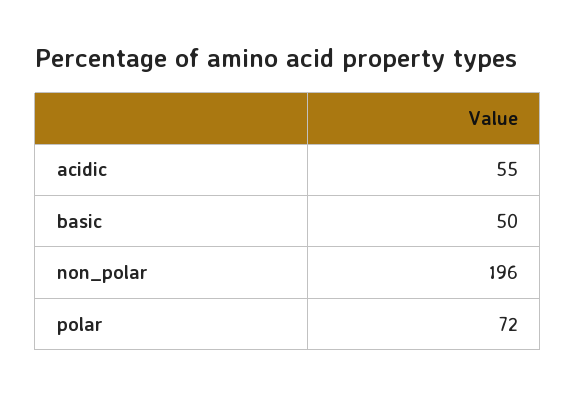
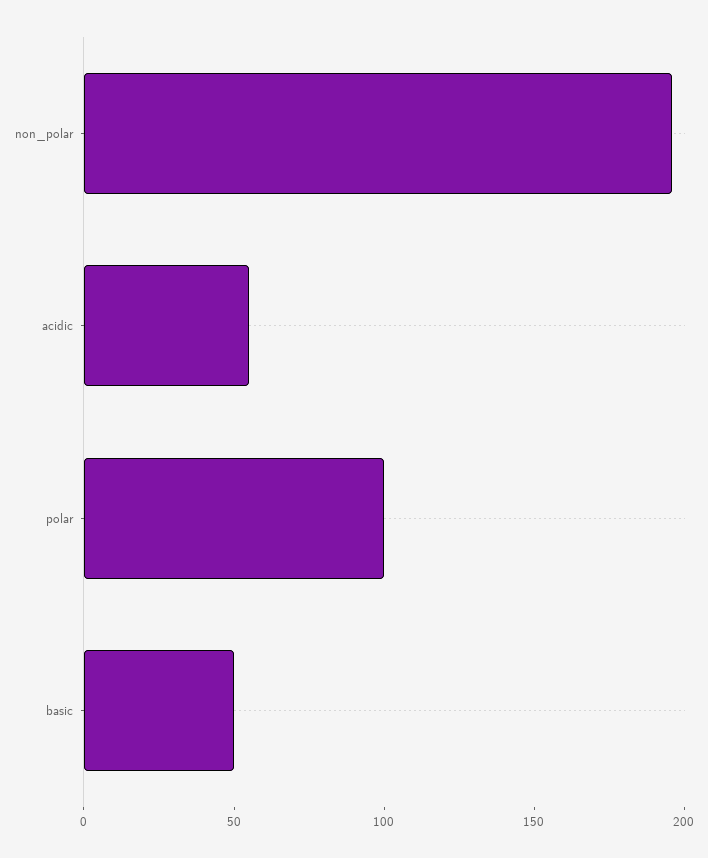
polar: 72 -> 100

